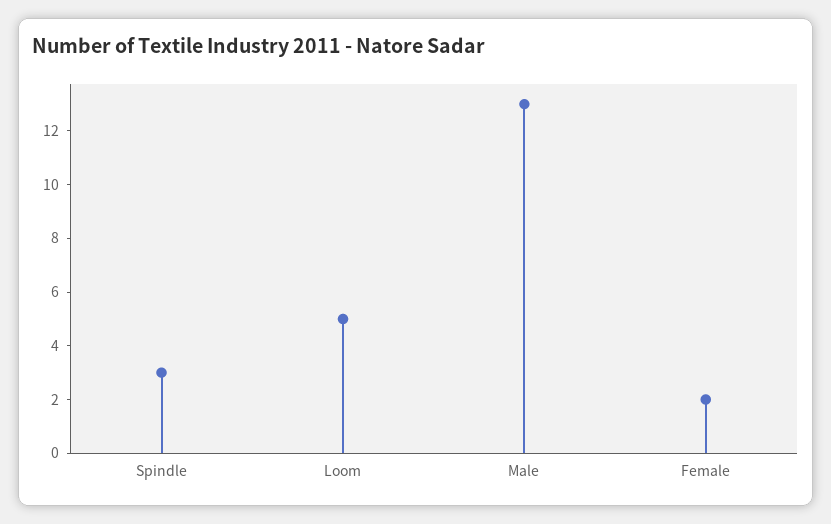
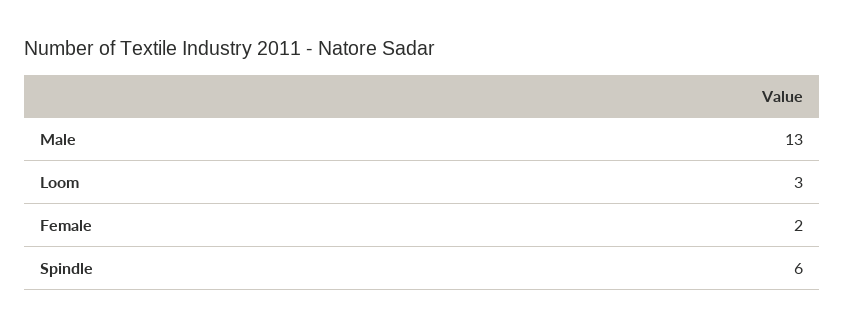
Spindle: 3 -> 6
Loom: 5 -> 3

